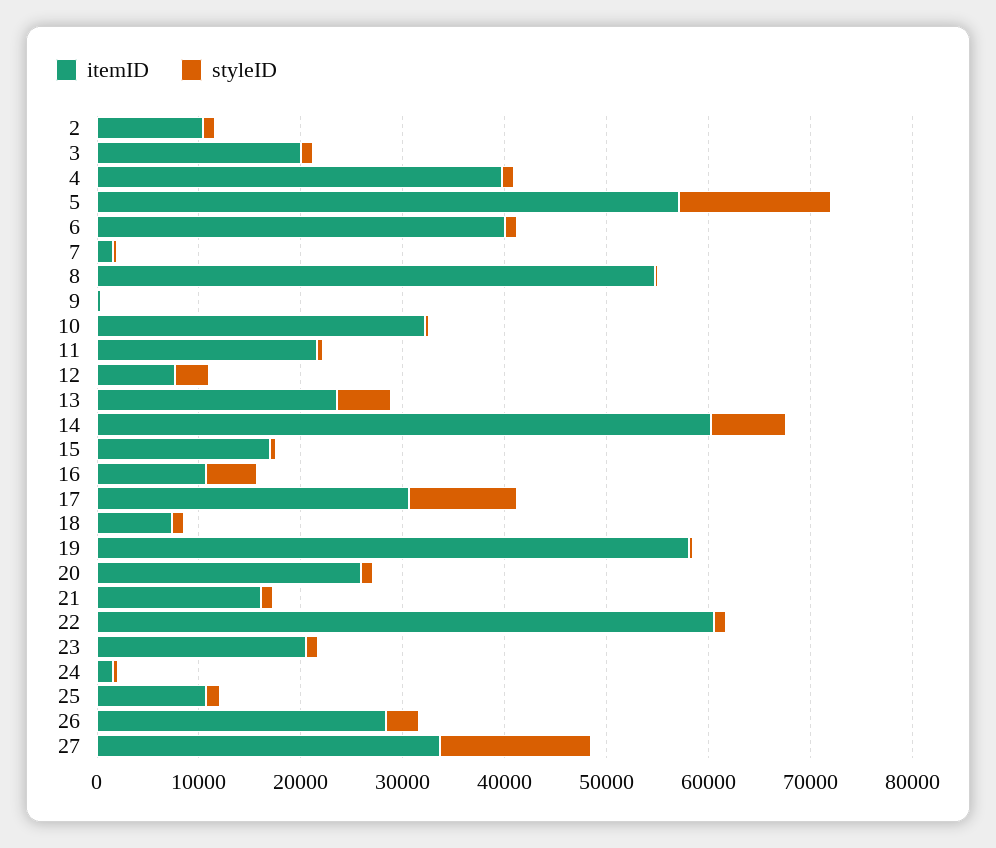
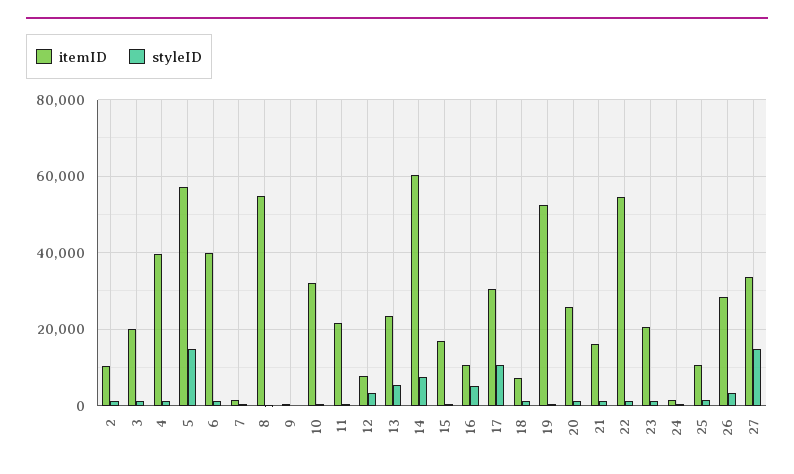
itemID, 19: 58000 -> 52000
itemID, 22: 60000 -> 54000

